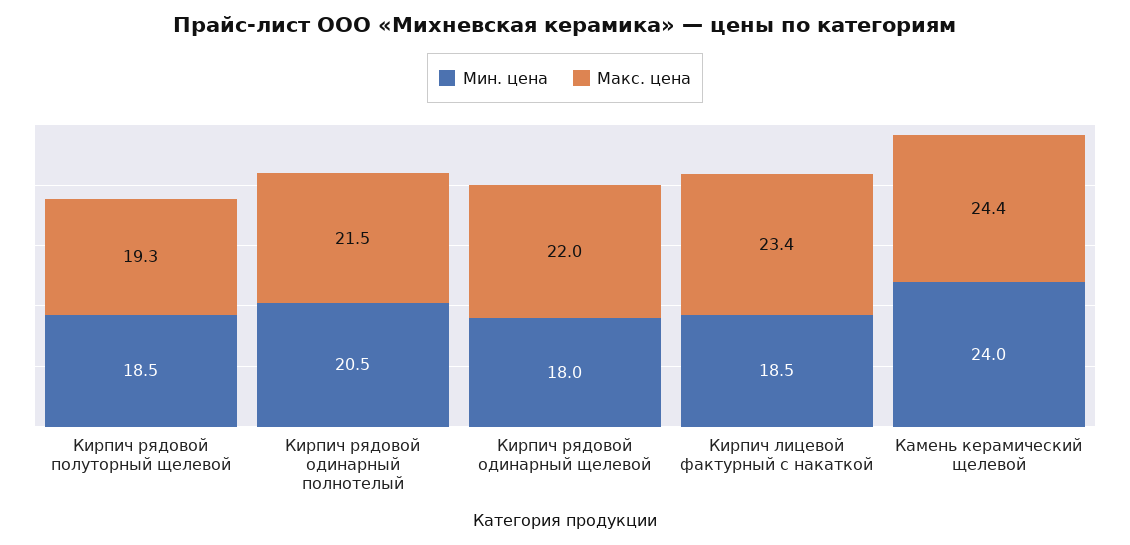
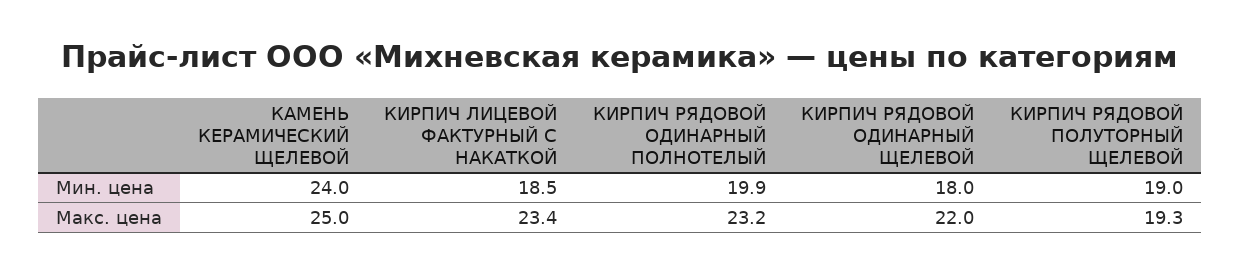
Мин. цена, Кирпич рядовой полуторный щелевой: 18.5 -> 19
Мин. цена, Кирпич рядовой одинарный полнотелый: 20.5 -> 19.9
Макс. цена, Кирпич рядовой одинарный полнотелый: 21.5 -> 23.2
Макс. цена, Камень керамический щелевой: 24.4 -> 25

